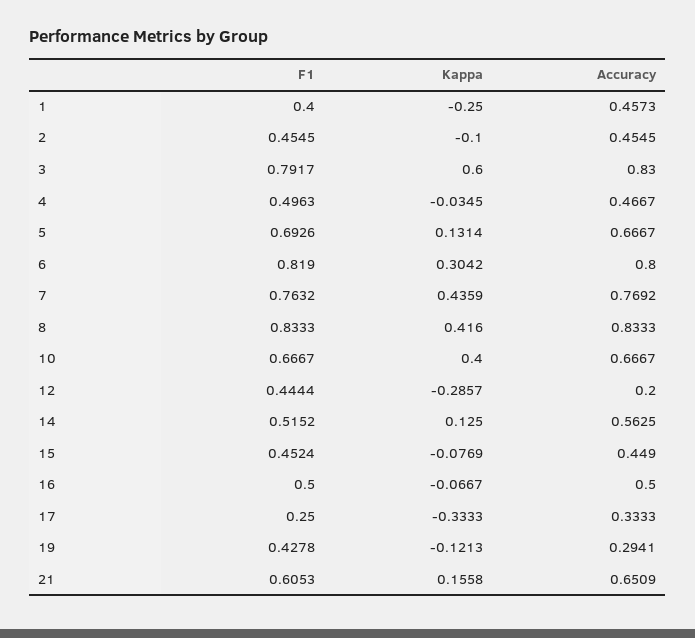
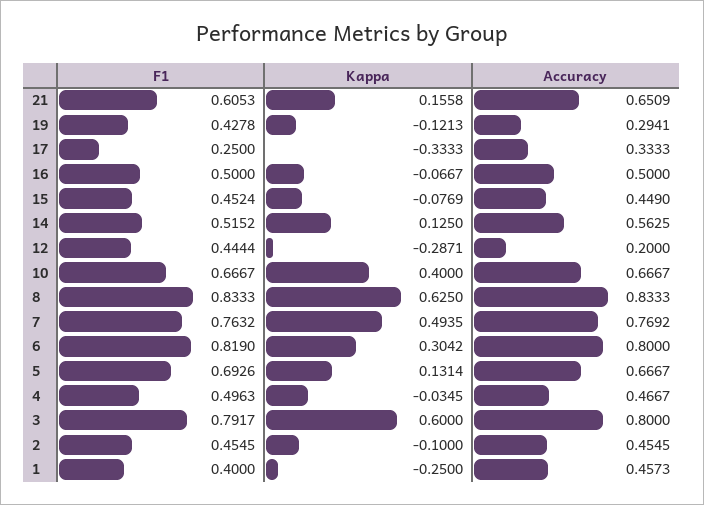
Accuracy, 3: 0.83 -> 0.8
Kappa, 7: 0.4359 -> 0.4935
Kappa, 8: 0.416 -> 0.625
Kappa, 12: -0.2857 -> -0.2871

